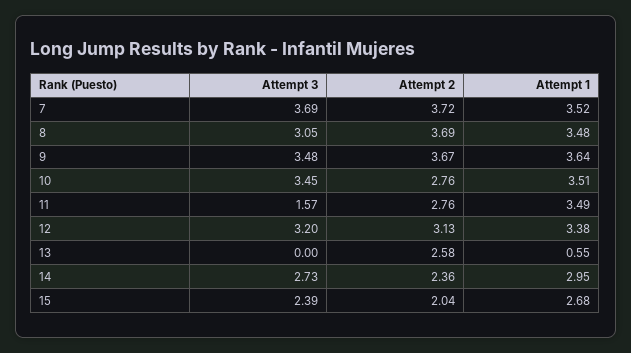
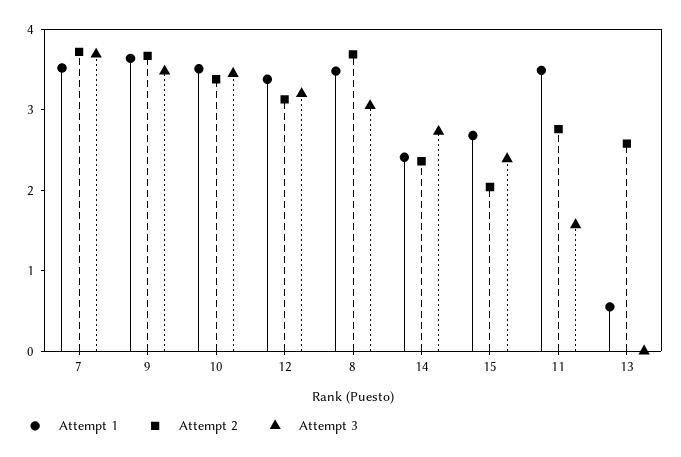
Attempt 2, 10: 2.76 -> 3.4
Attempt 1, 14: 2.95 -> 2.4

